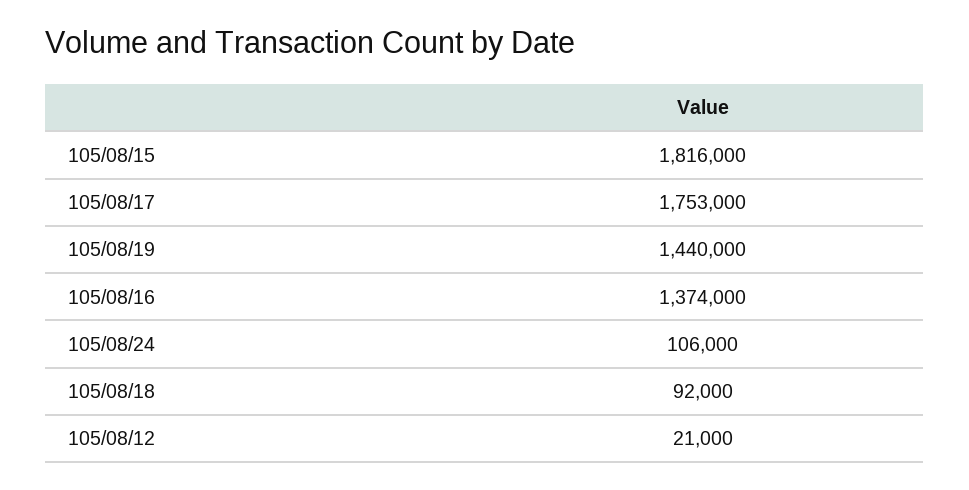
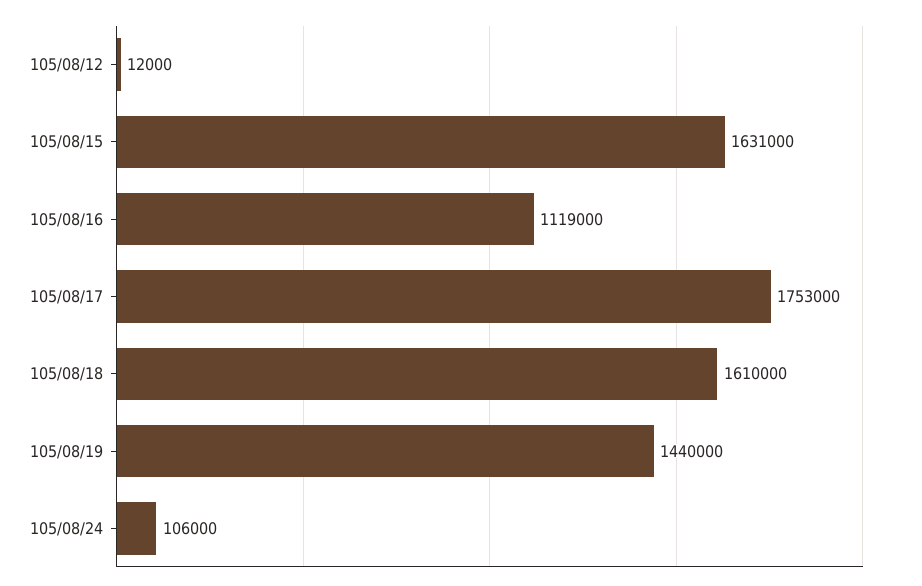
105/08/15: 1816000 -> 1631000
105/08/16: 1374000 -> 1119000
105/08/18: 92000 -> 1610000
105/08/12: 21000 -> 12000

